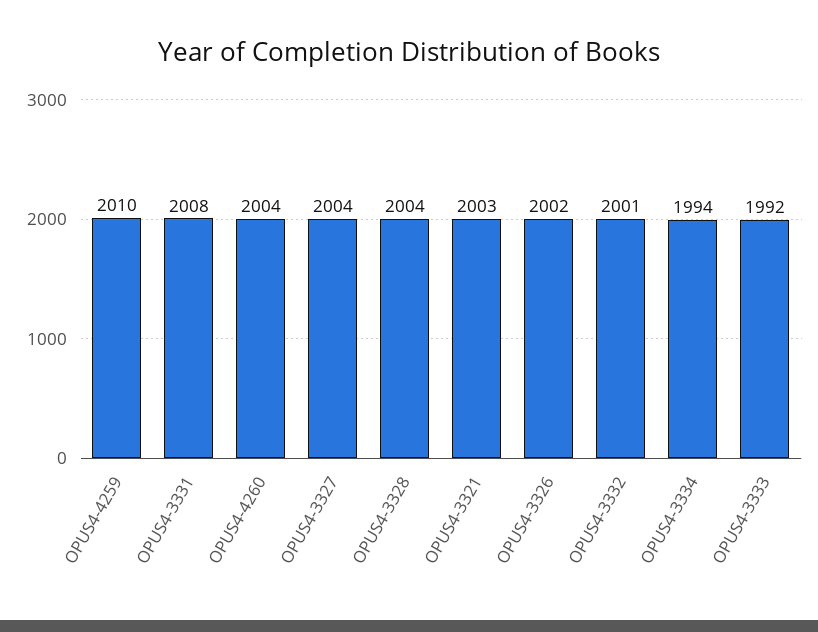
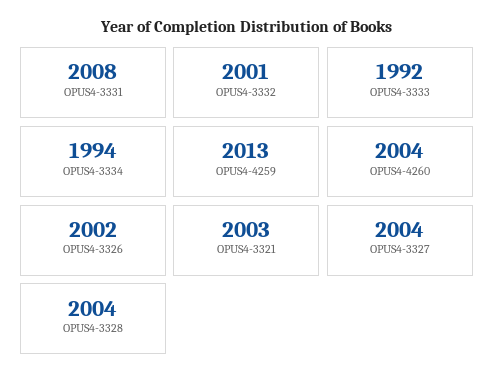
OPUS4-4259: 2010 -> 2013

